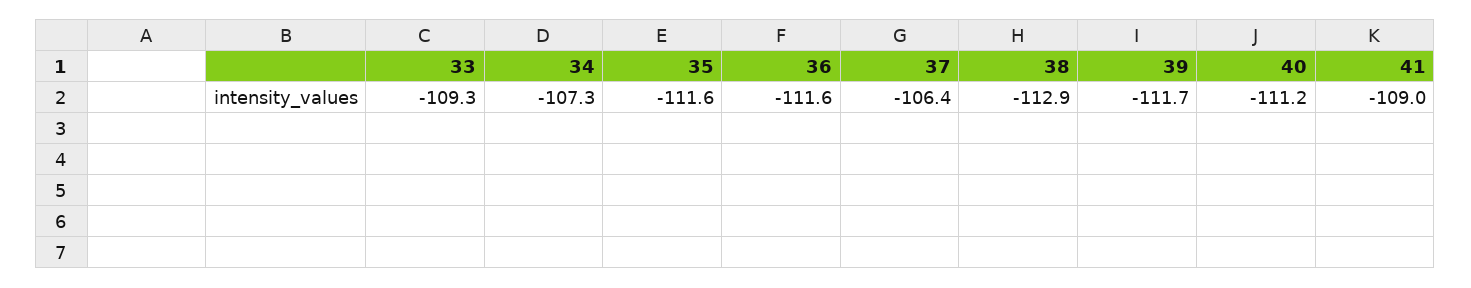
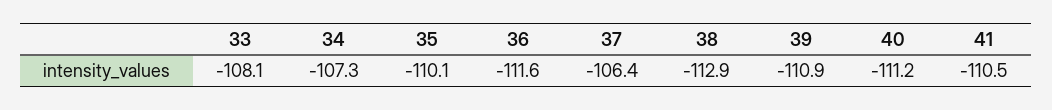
33: -109.3 -> -108.1
35: -111.6 -> -110.1
39: -111.7 -> -110.9
41: -109 -> -110.5

